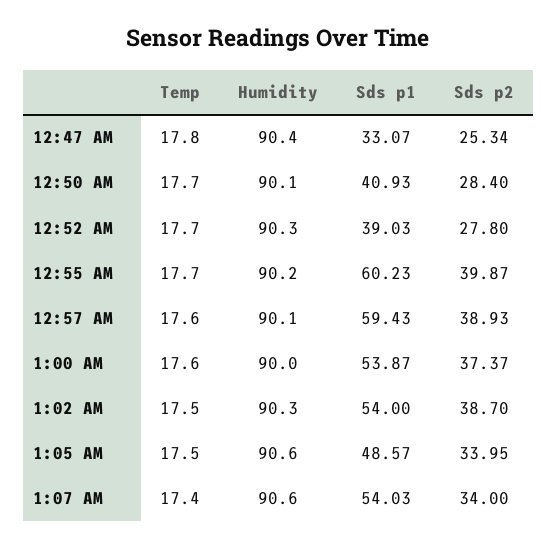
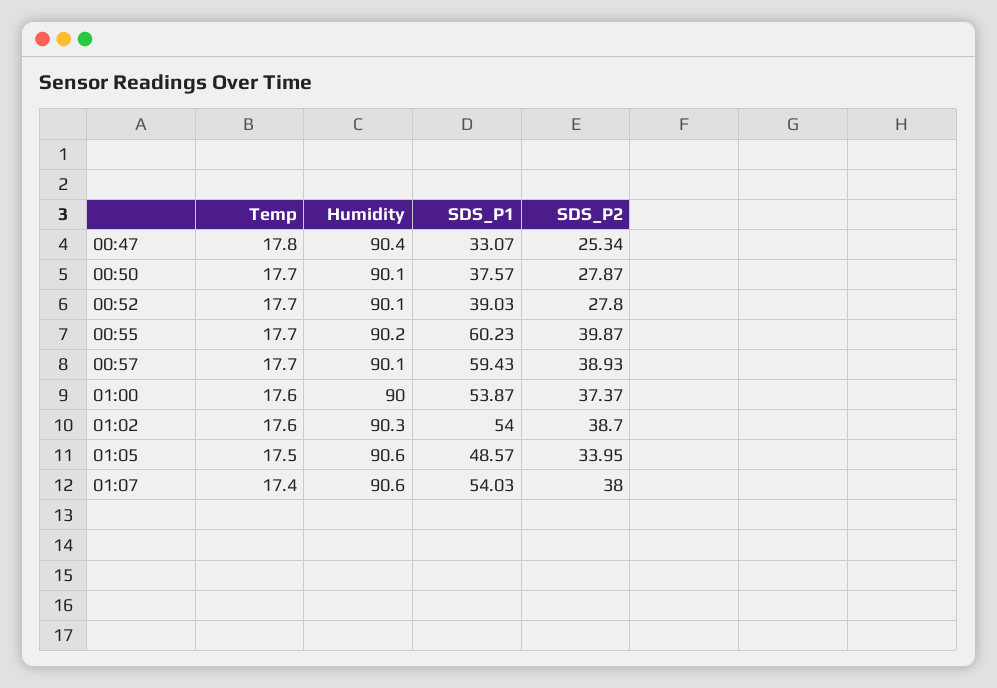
Sds p1, 12:50 AM: 40.93 -> 37.57
Sds p2, 12:50 AM: 28.4 -> 27.87
Humidity, 12:52 AM: 90.3 -> 90.1
Temp, 12:57 AM: 17.6 -> 17.7
Temp, 1:02 AM: 17.5 -> 17.6
Sds p2, 1:07 AM: 34 -> 38

